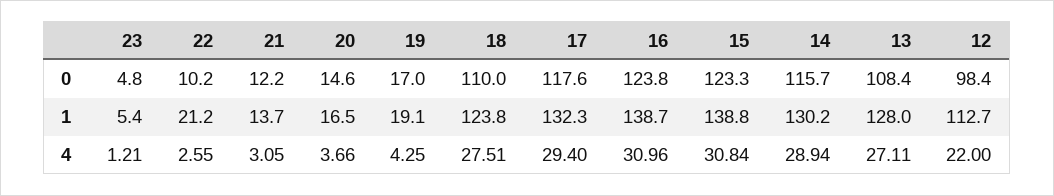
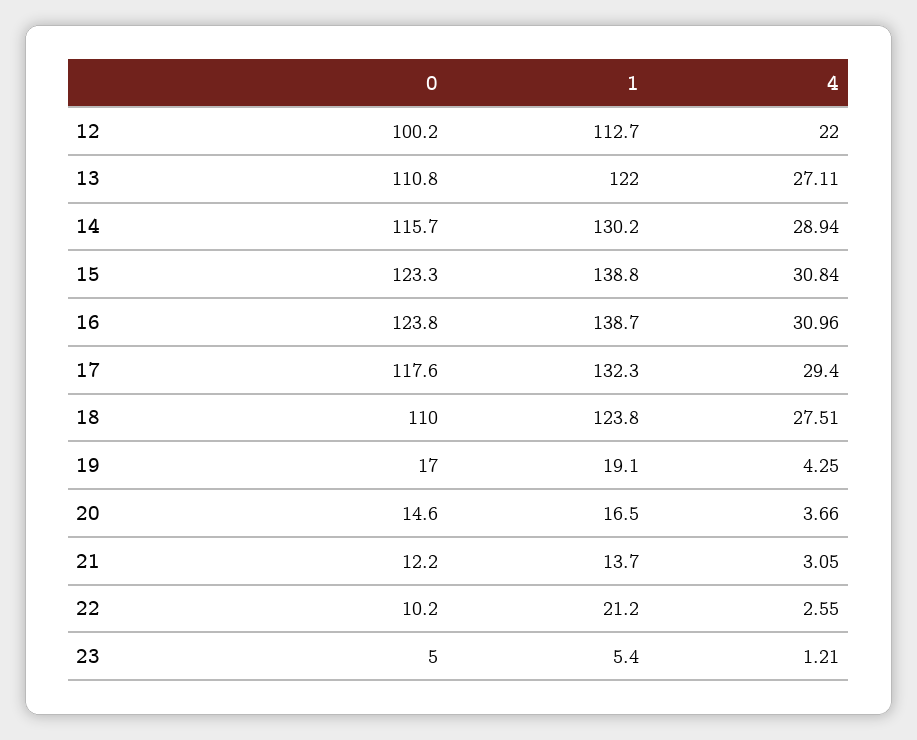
23, 0: 4.8 -> 5
13, 0: 108.4 -> 110.8
12, 0: 98.4 -> 100.2
13, 1: 128 -> 122

